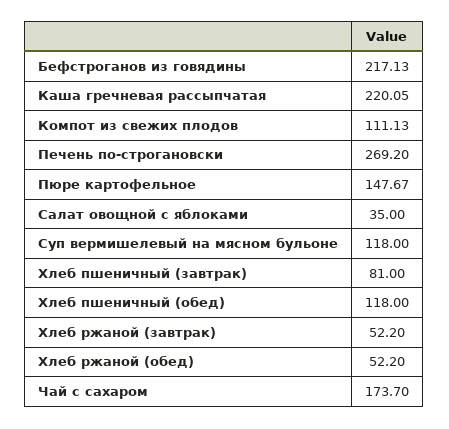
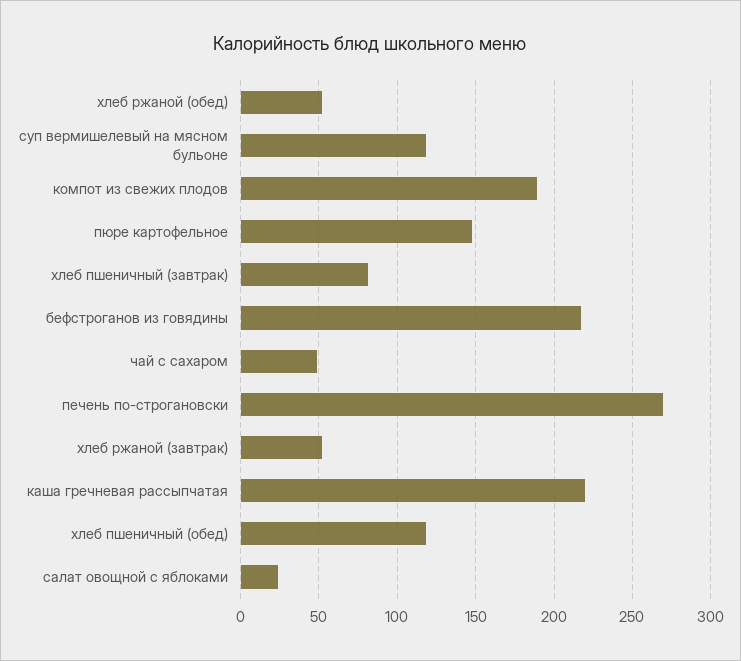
Компот из свежих плодов: 111.13 -> 190
Салат овощной с яблоками: 35 -> 25
Чай с сахаром: 173.7 -> 50

